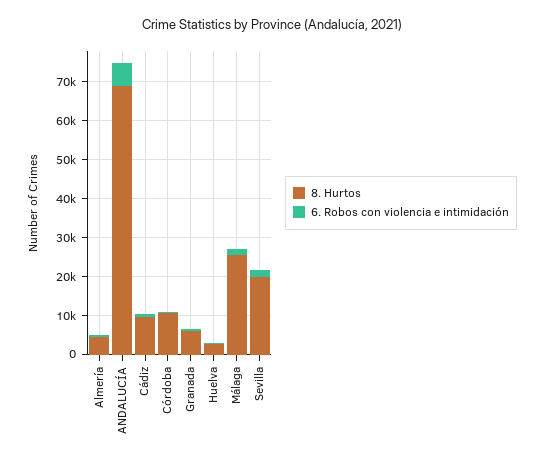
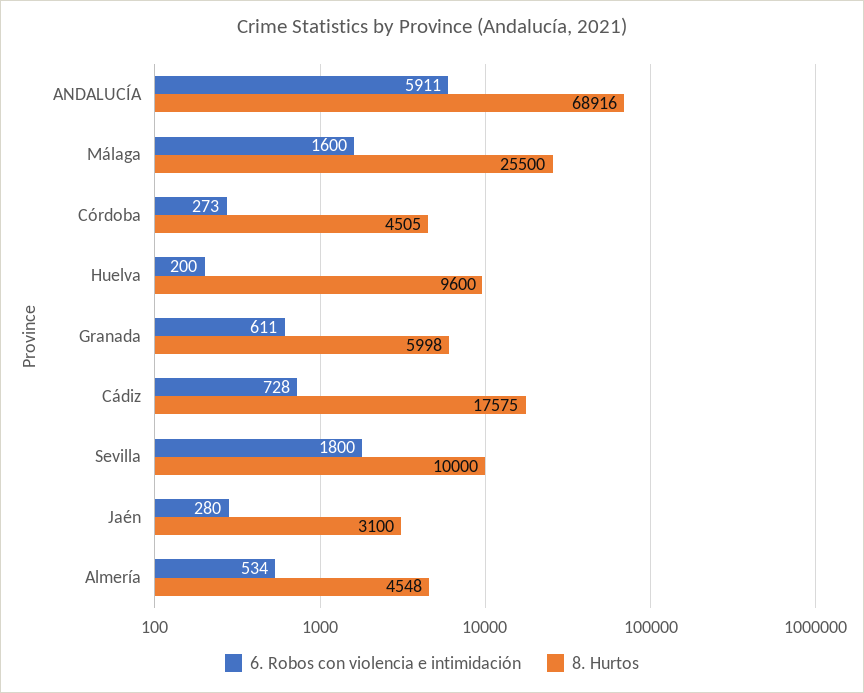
8. Hurtos, Cádiz: 10000 -> 17575
8. Hurtos, Córdoba: 10000 -> 4505
8. Hurtos, Huelva: 2500 -> 9600
8. Hurtos, Sevilla: 20000 -> 10000
6. Robos con violencia e intimidación, Jaén: none -> 280
8. Hurtos, Jaén: none -> 3100

